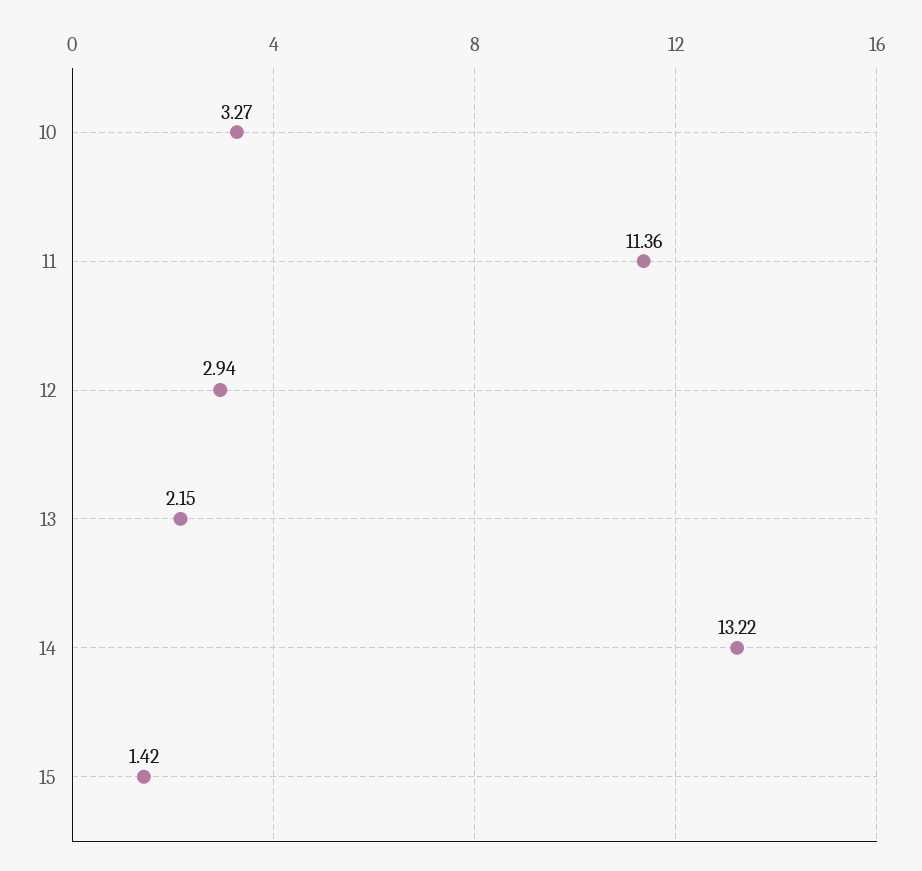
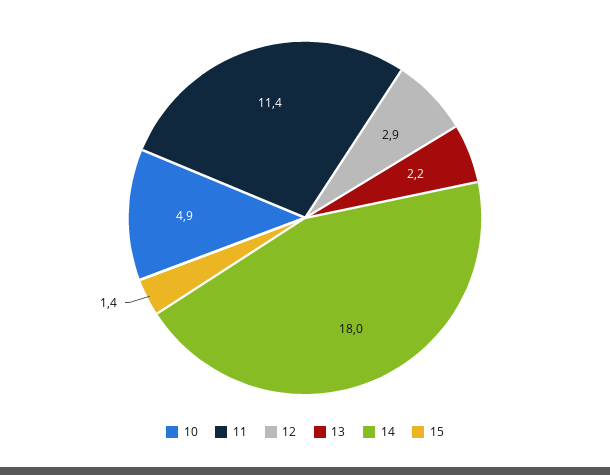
10: 3.27 -> 4.9
14: 13.22 -> 18

